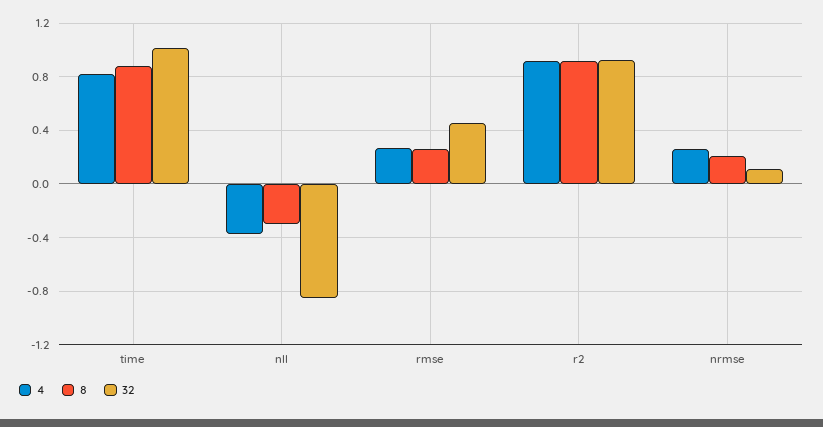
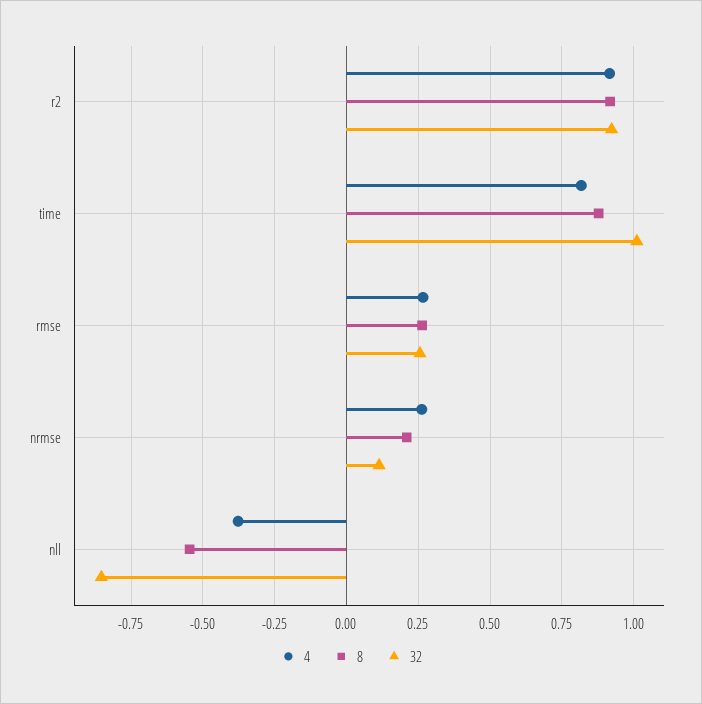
8, nll: -0.3 -> -0.55
32, rmse: 0.45 -> 0.25

